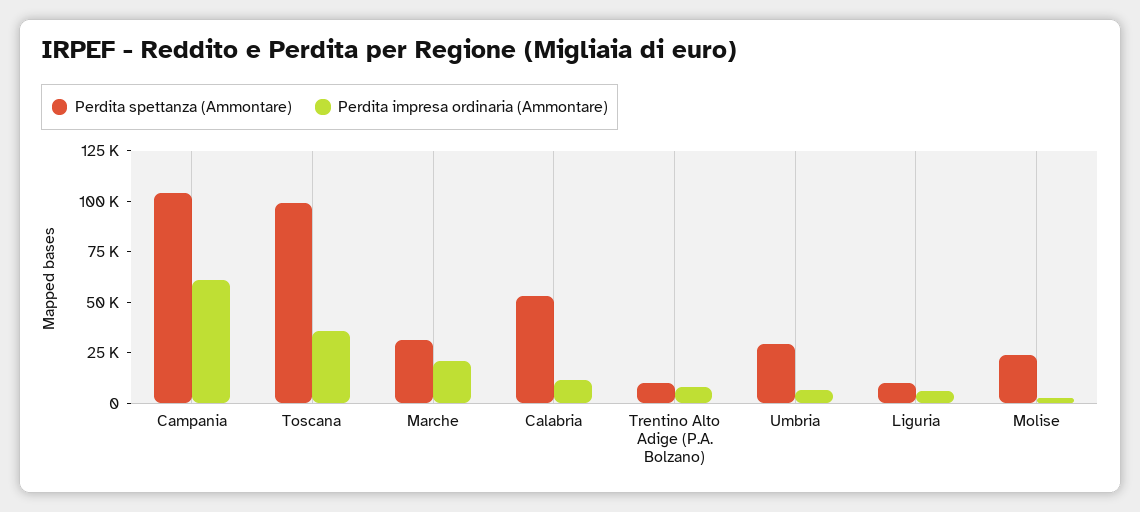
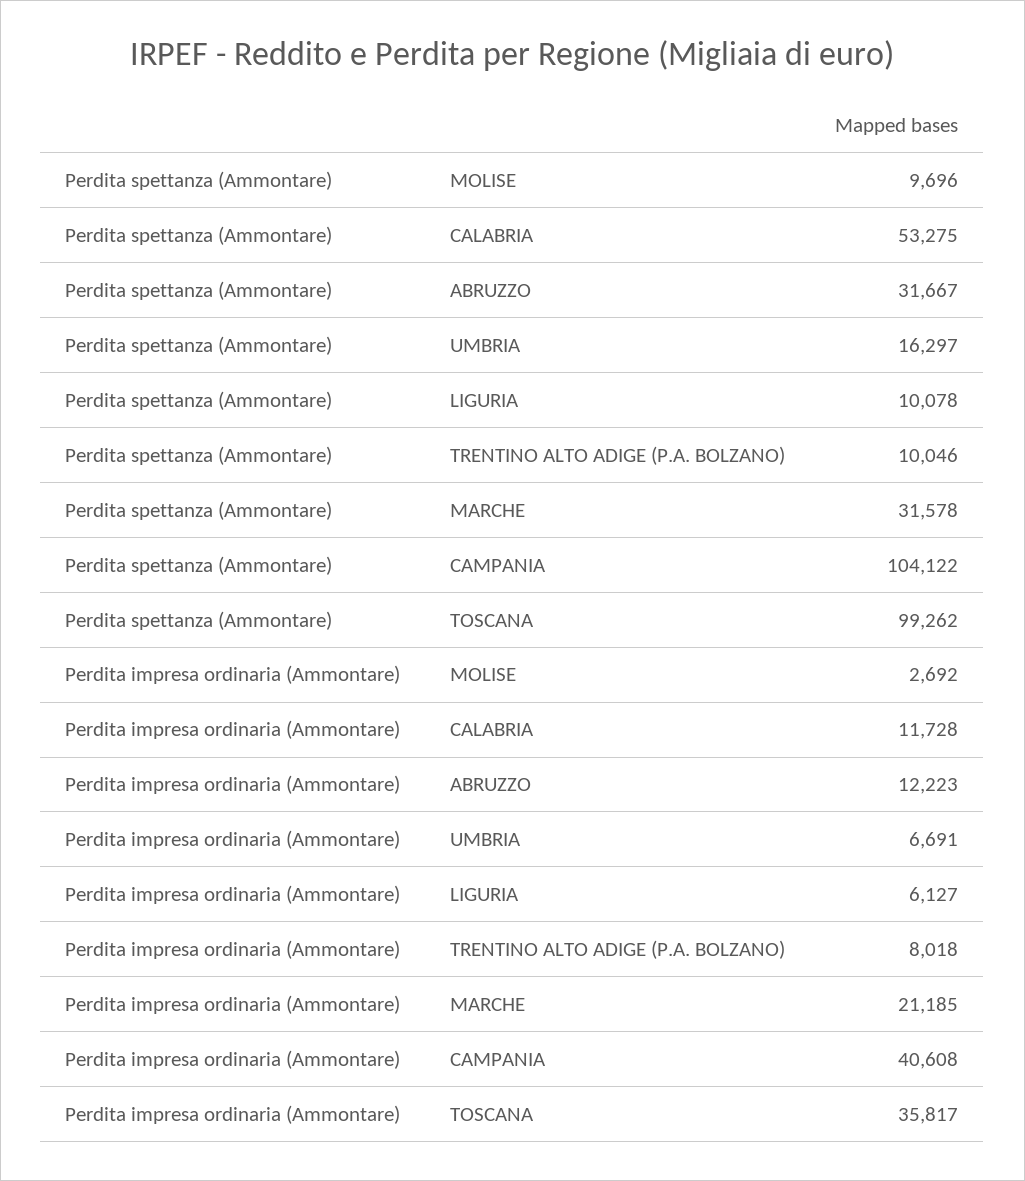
Perdita impresa ordinaria (Ammontare), Campania: 60000 -> 40608
Perdita spettanza (Ammontare), Umbria: 30000 -> 16297
Perdita spettanza (Ammontare), Molise: 25000 -> 9696
Perdita spettanza (Ammontare), ABRUZZO: none -> 31667
Perdita impresa ordinaria (Ammontare), ABRUZZO: none -> 12223

